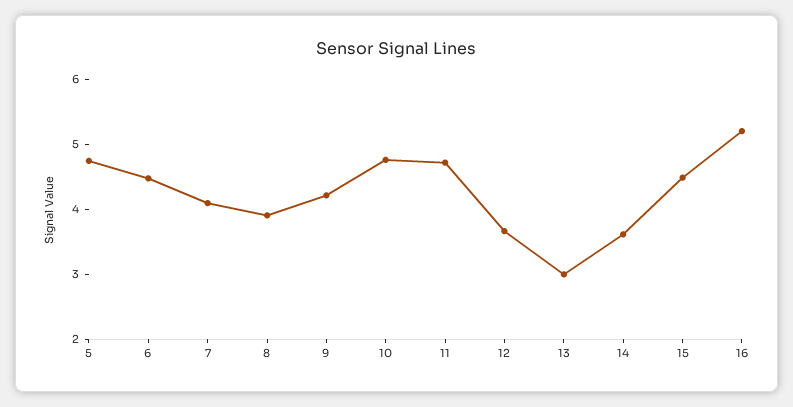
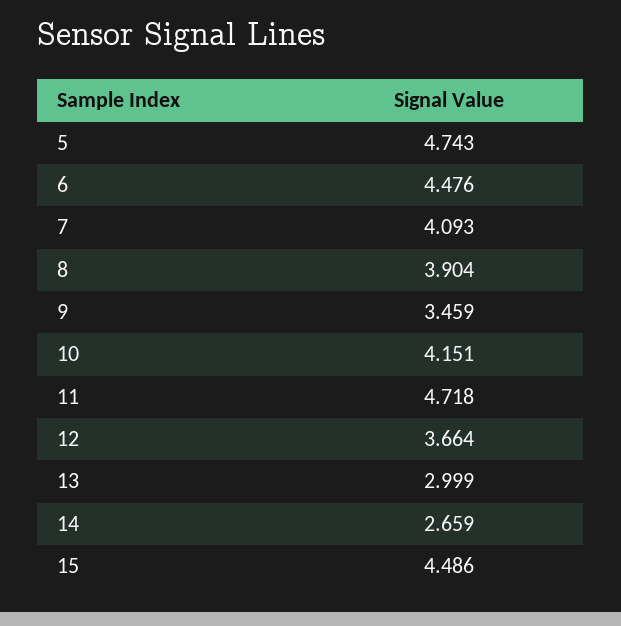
9: 4.2 -> 3.459
10: 4.8 -> 4.151
14: 3.6 -> 2.659
16: 5.2 -> none

